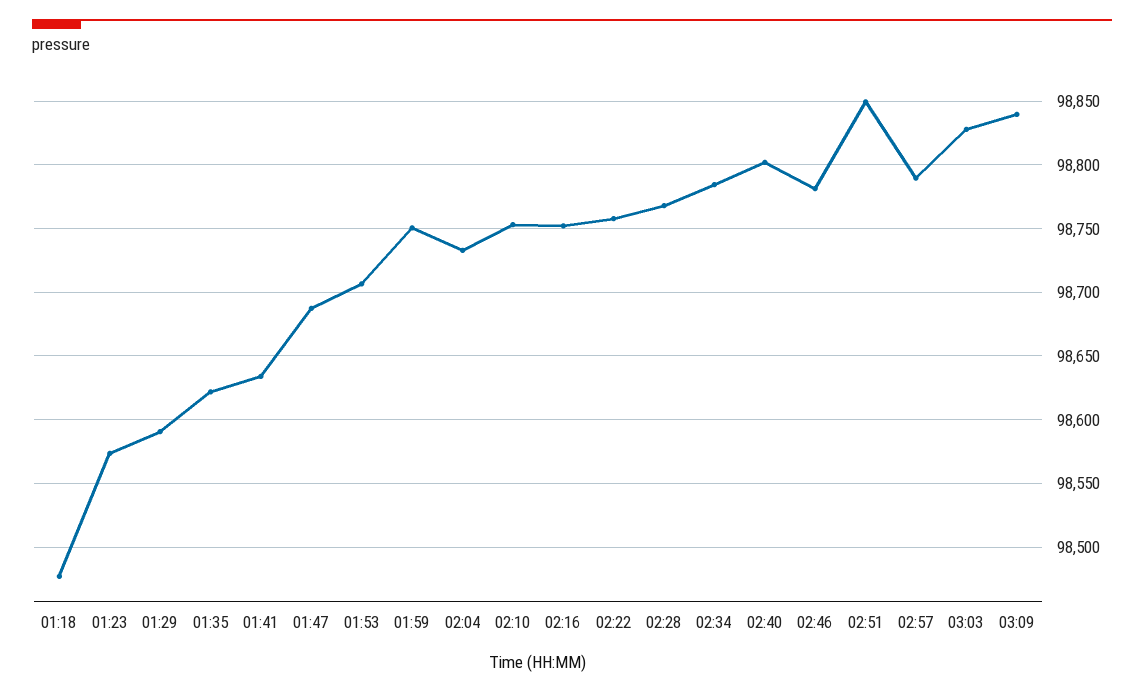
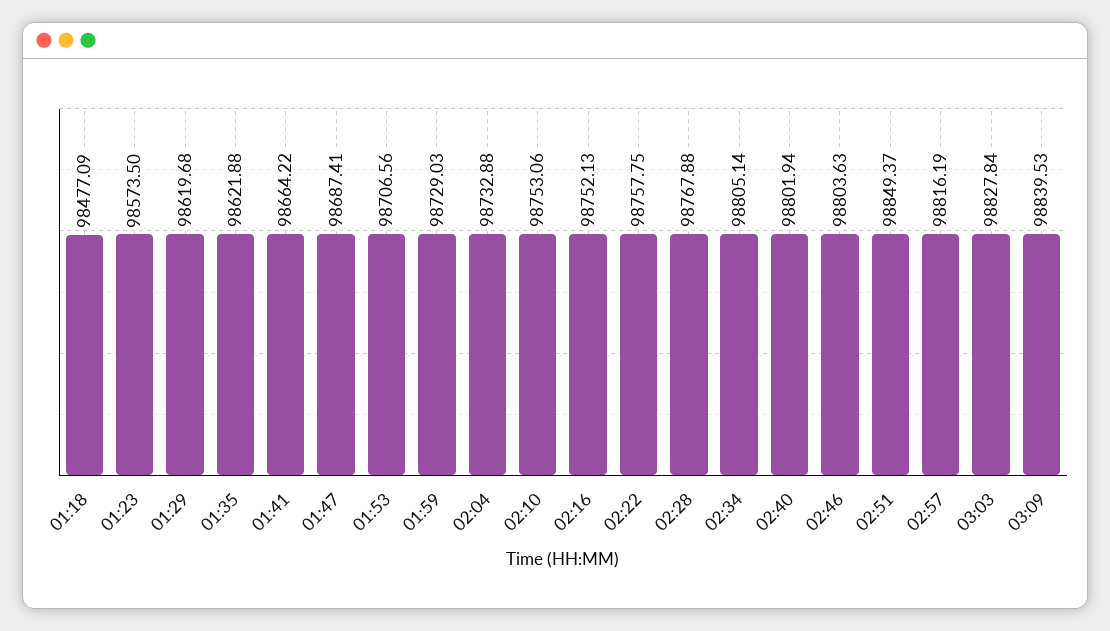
01:29: 98590 -> 98619.68
01:41: 98635 -> 98664.22
01:59: 98750 -> 98729.03
02:34: 98785 -> 98805.14
02:46: 98780 -> 98803.63
02:57: 98790 -> 98816.19

